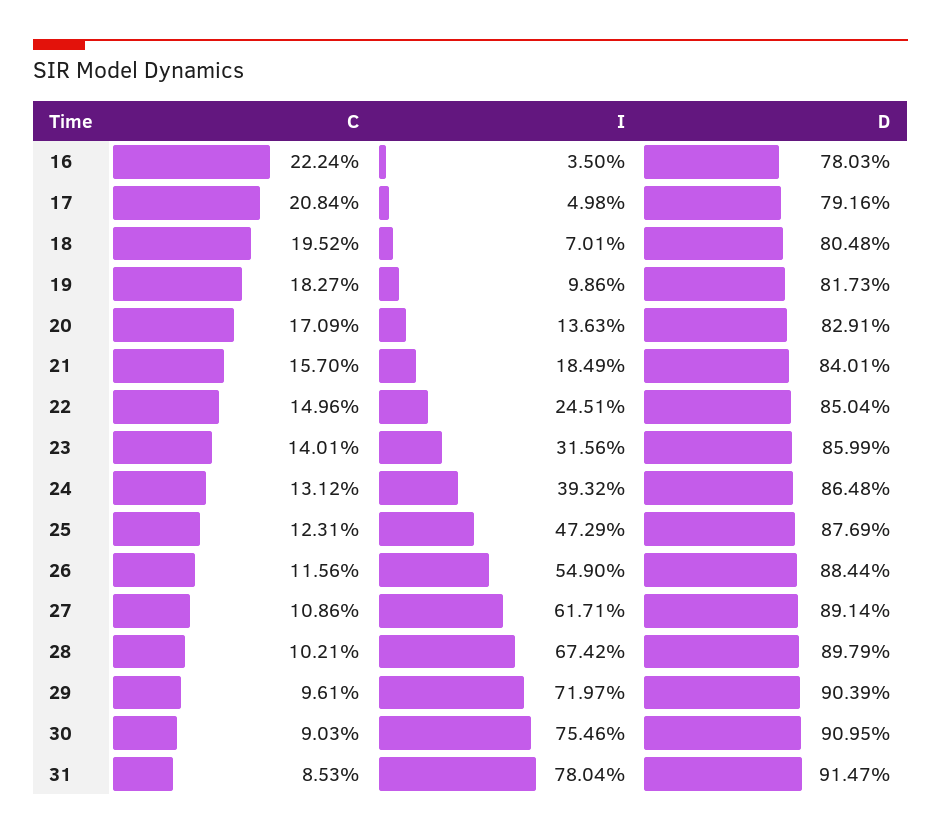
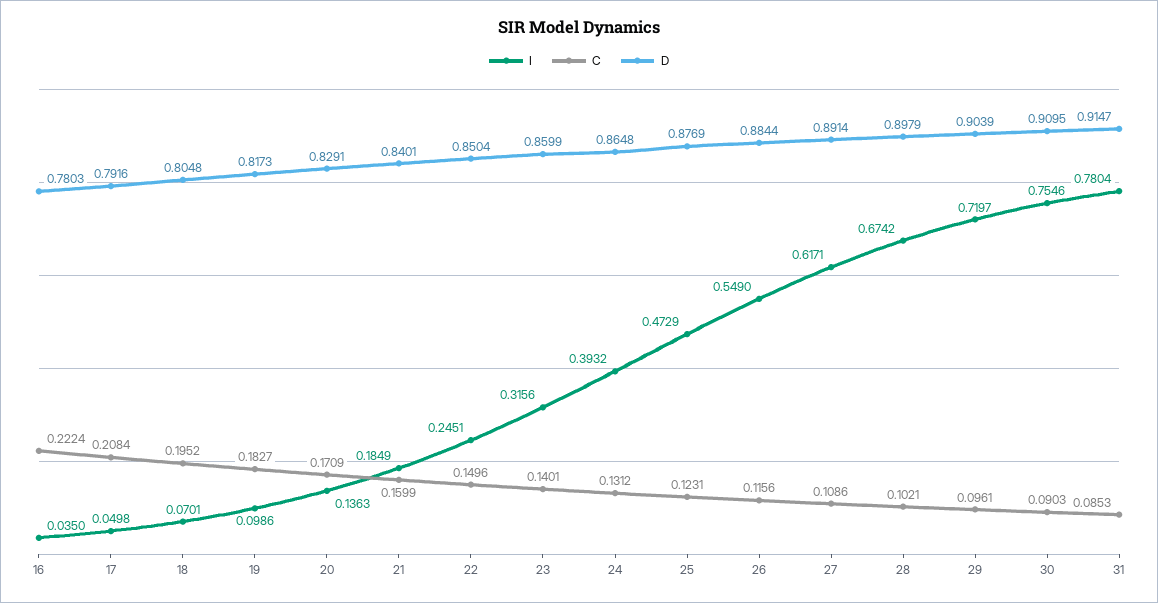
C, 21: 0.157 -> 0.1599

